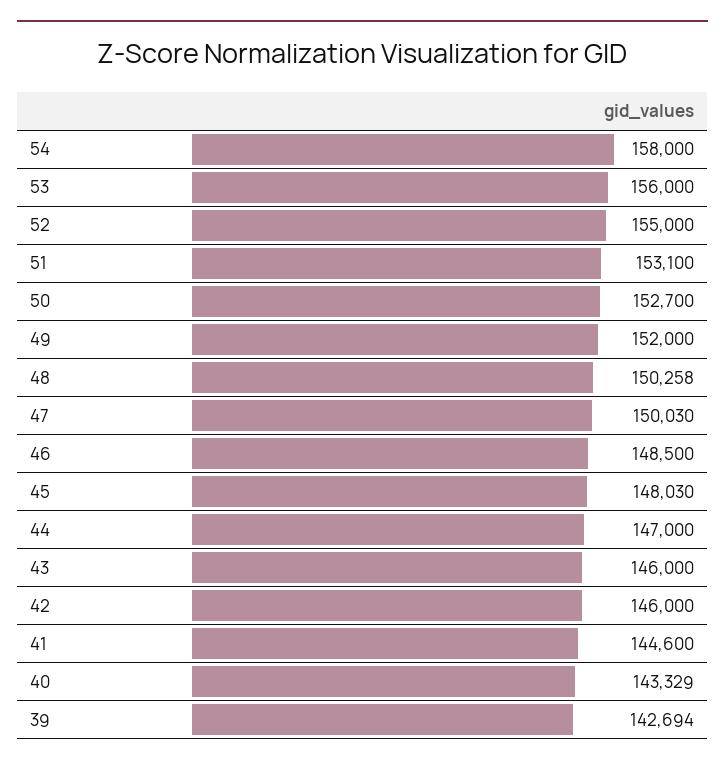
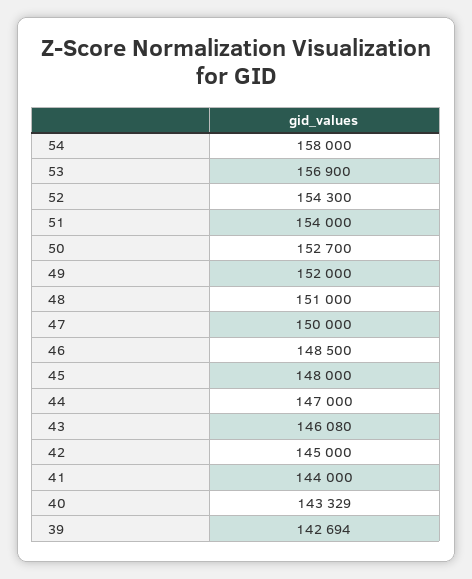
53: 156000 -> 156900
52: 155000 -> 154300
51: 153100 -> 154000
48: 150258 -> 151000
47: 150030 -> 150000
45: 148030 -> 148000
43: 146000 -> 146080
42: 146000 -> 145000
41: 144600 -> 144000

